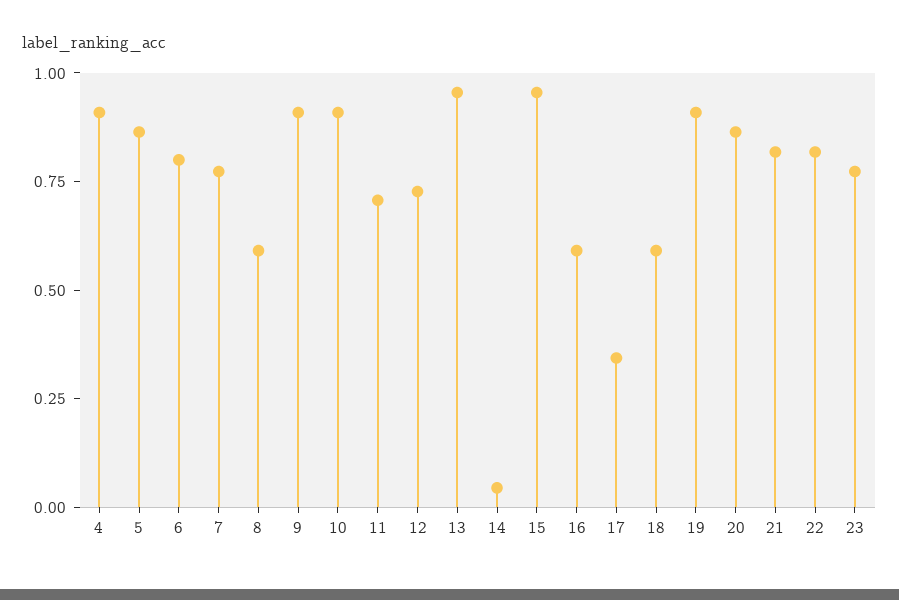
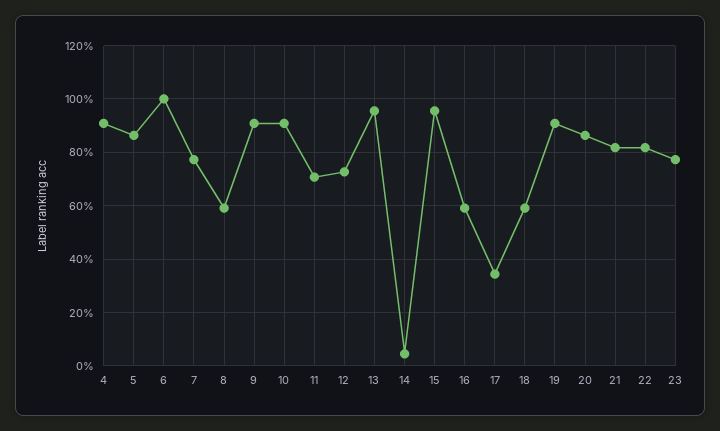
6: 0.8 -> 1

